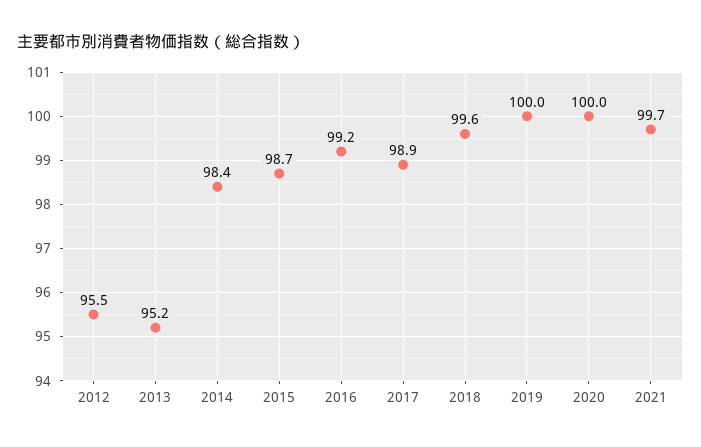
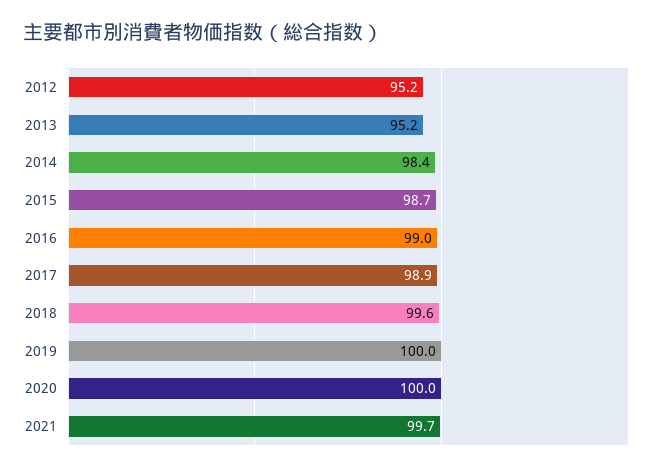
2012: 95.5 -> 95.2
2016: 99.2 -> 99

